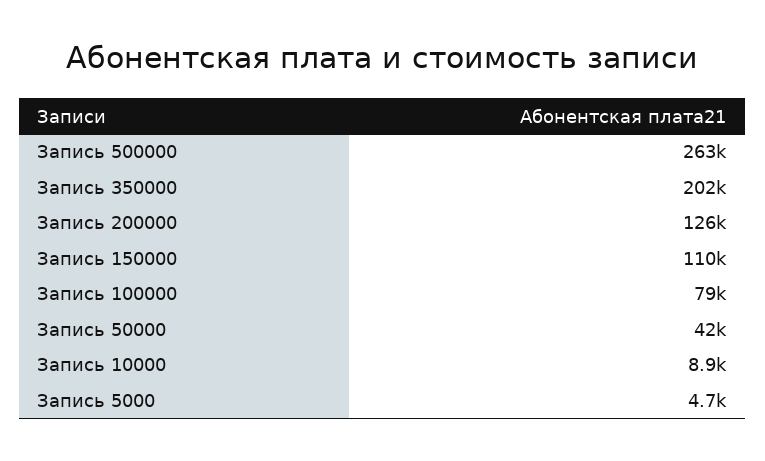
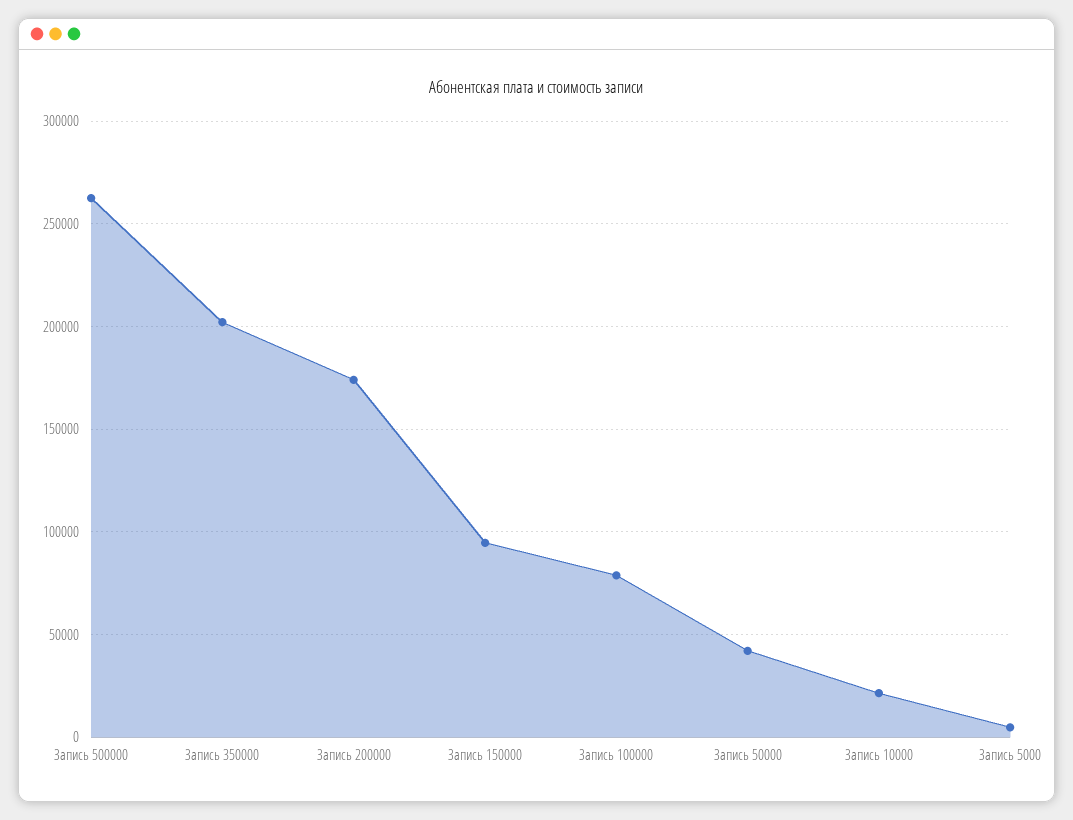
Запись 200000: 126000 -> 175000
Запись 150000: 110000 -> 95000
Запись 10000: 8900 -> 20000

